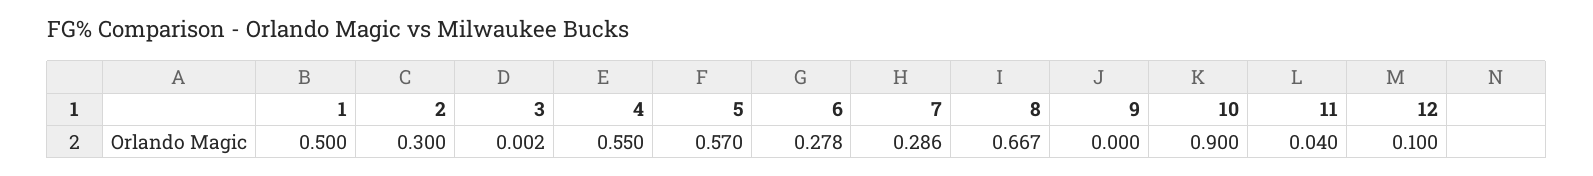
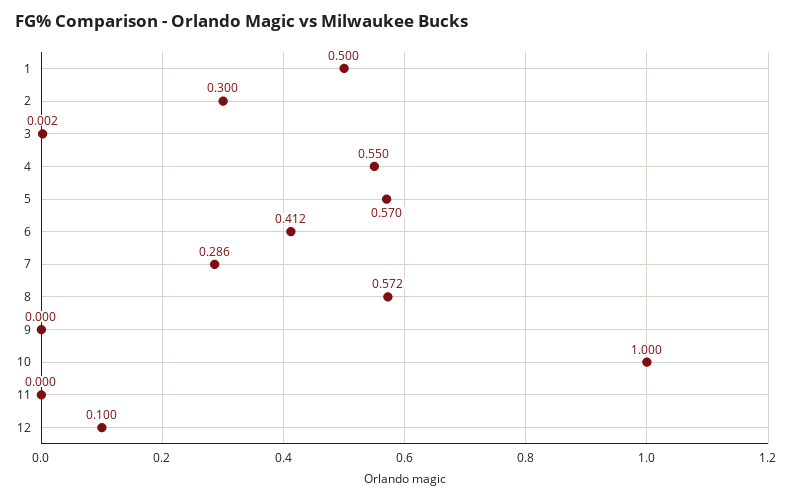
6: 0.278 -> 0.412
8: 0.667 -> 0.572
10: 0.9 -> 1
11: 0.04 -> 0

